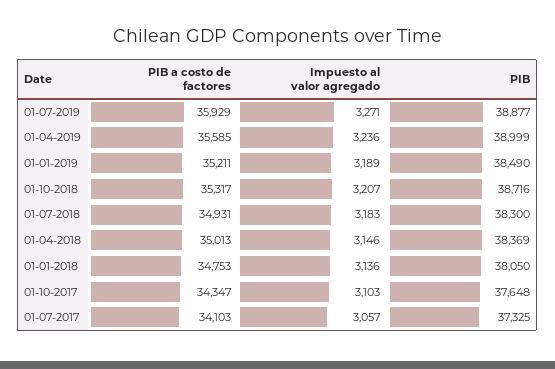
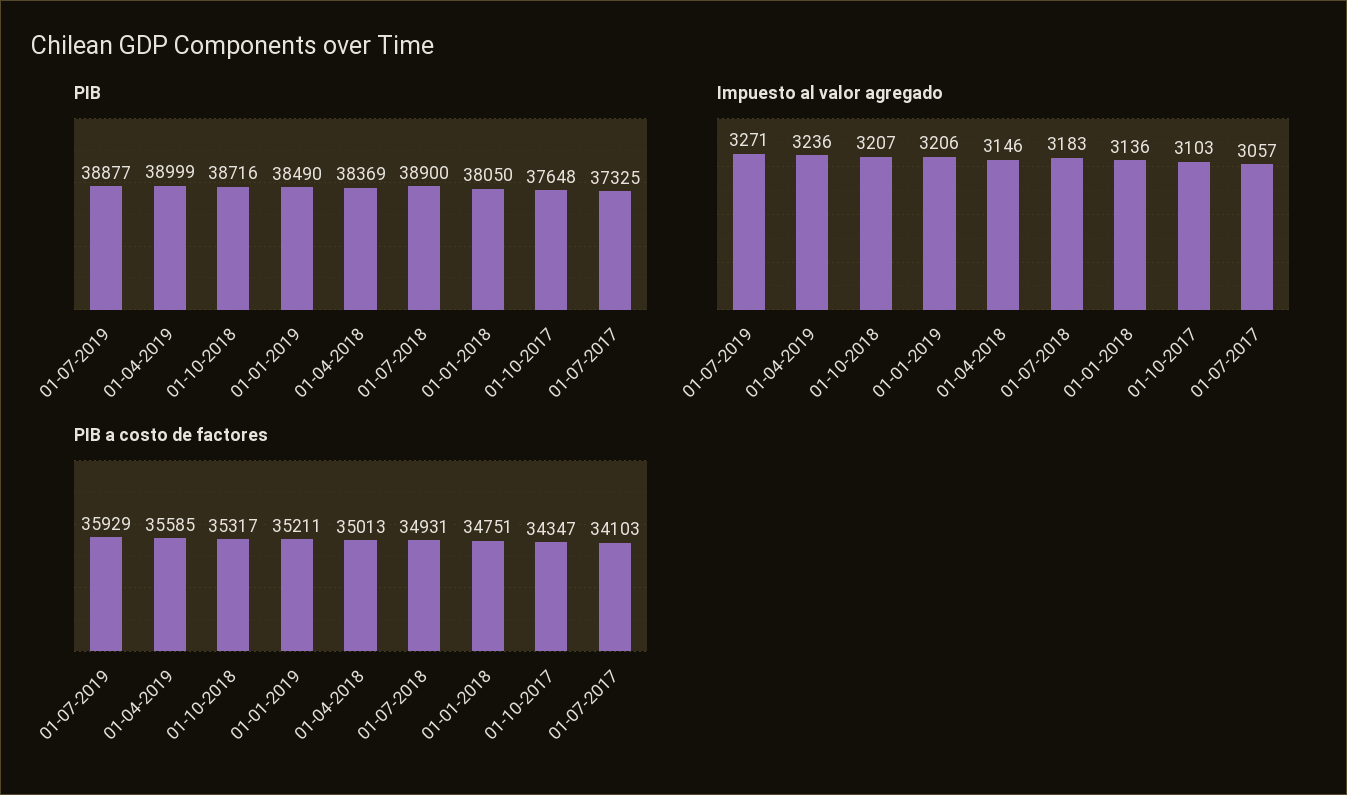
Impuesto al valor agregado, 01-01-2019: 3189 -> 3206
PIB, 01-07-2018: 38300 -> 38900
PIB a costo de factores, 01-01-2018: 34753 -> 34751

